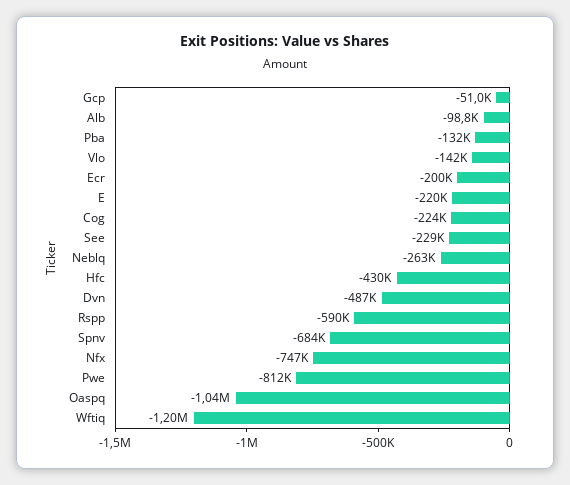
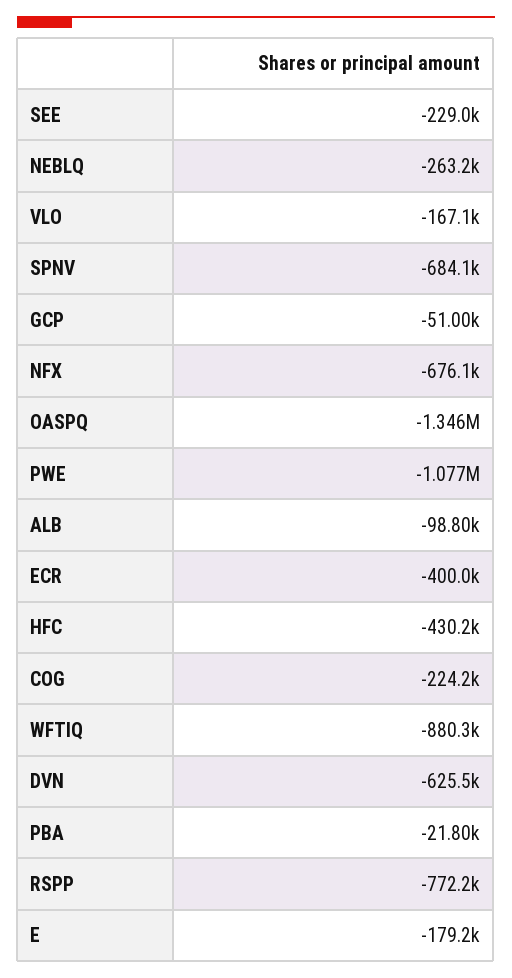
Pba: -132000 -> -21800
Vlo: -142000 -> -167100
Ecr: -200000 -> -400000
E: -220000 -> -179200
Dvn: -487000 -> -625500
Rspp: -590000 -> -772200
Nfx: -747000 -> -676100
Pwe: -812000 -> -1077000
Oaspq: -1040000 -> -1346000
Wftiq: -1200000 -> -880300

